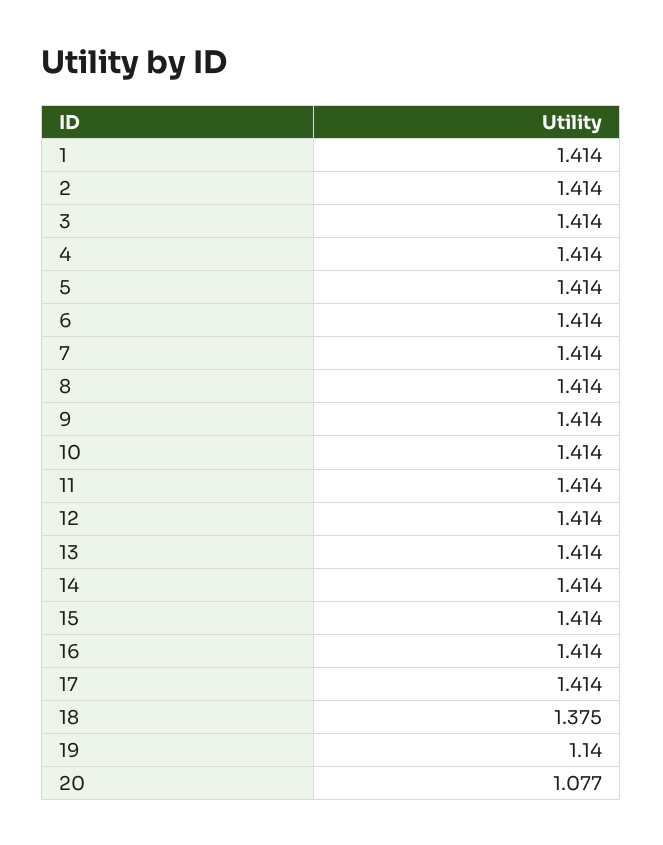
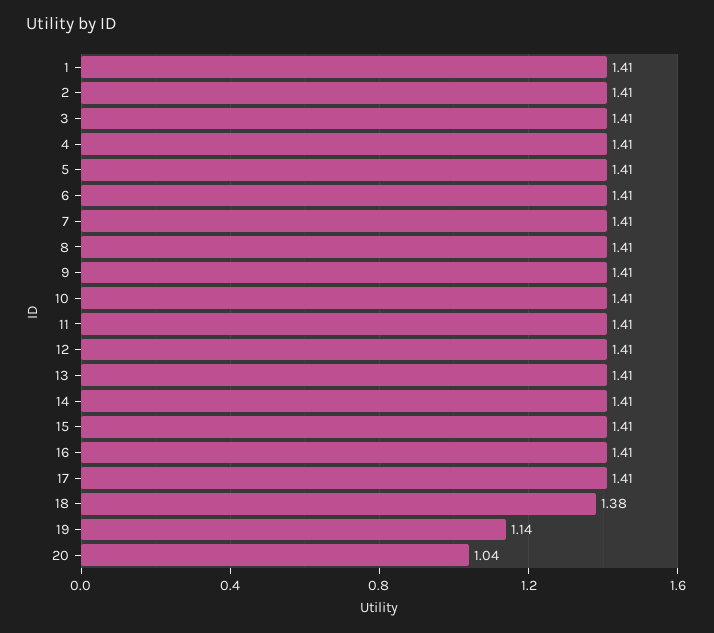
20: 1.077 -> 1.04

